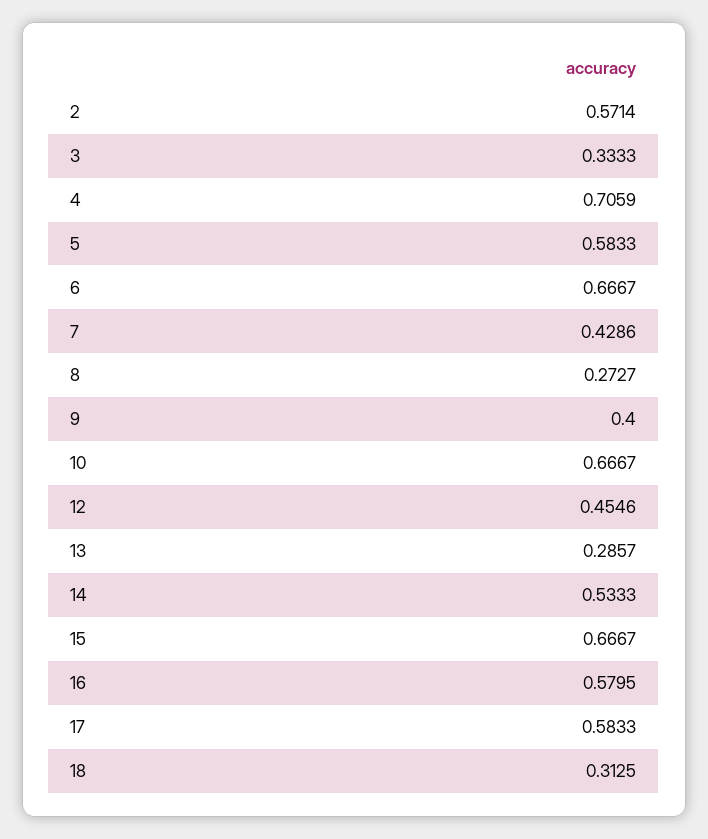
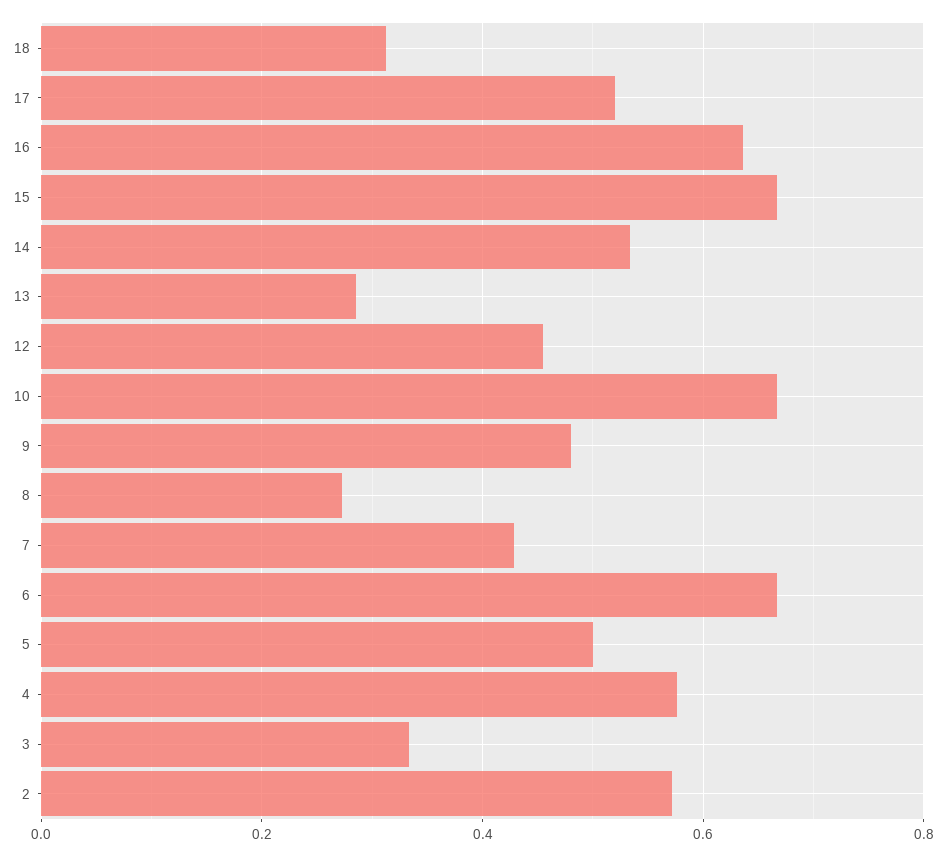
4: 0.7059 -> 0.58
5: 0.5833 -> 0.5
9: 0.4 -> 0.48
16: 0.5795 -> 0.64
17: 0.5833 -> 0.52

